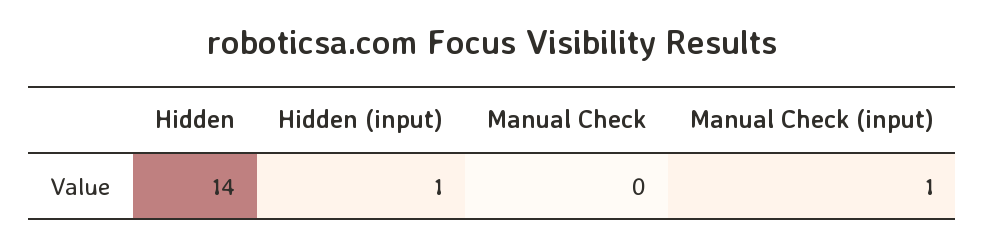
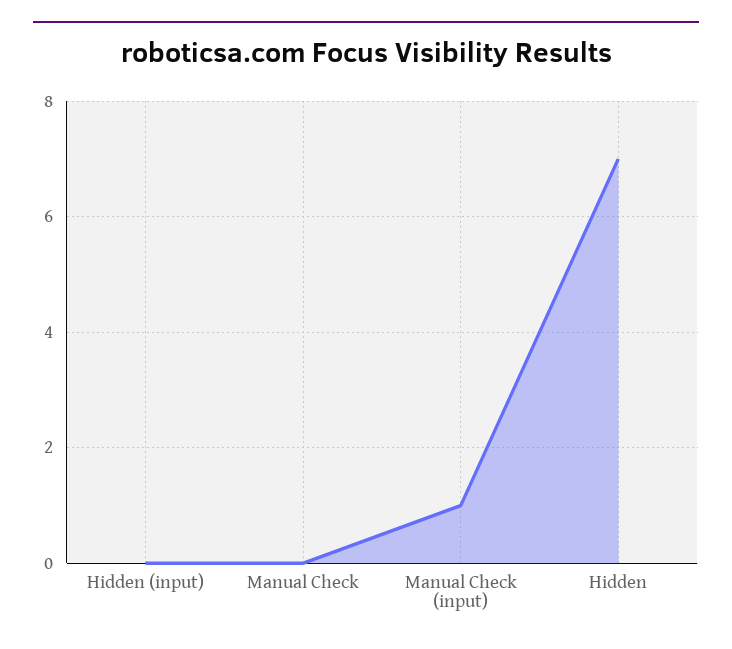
Hidden: 14 -> 7
Hidden (input): 1 -> 0

